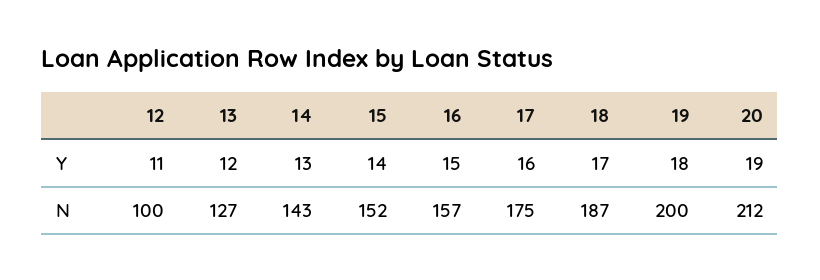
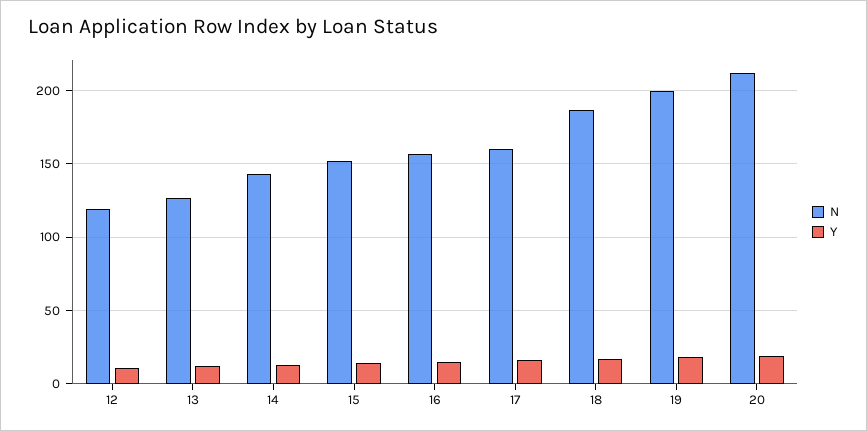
N, 12: 100 -> 120
N, 17: 175 -> 160

